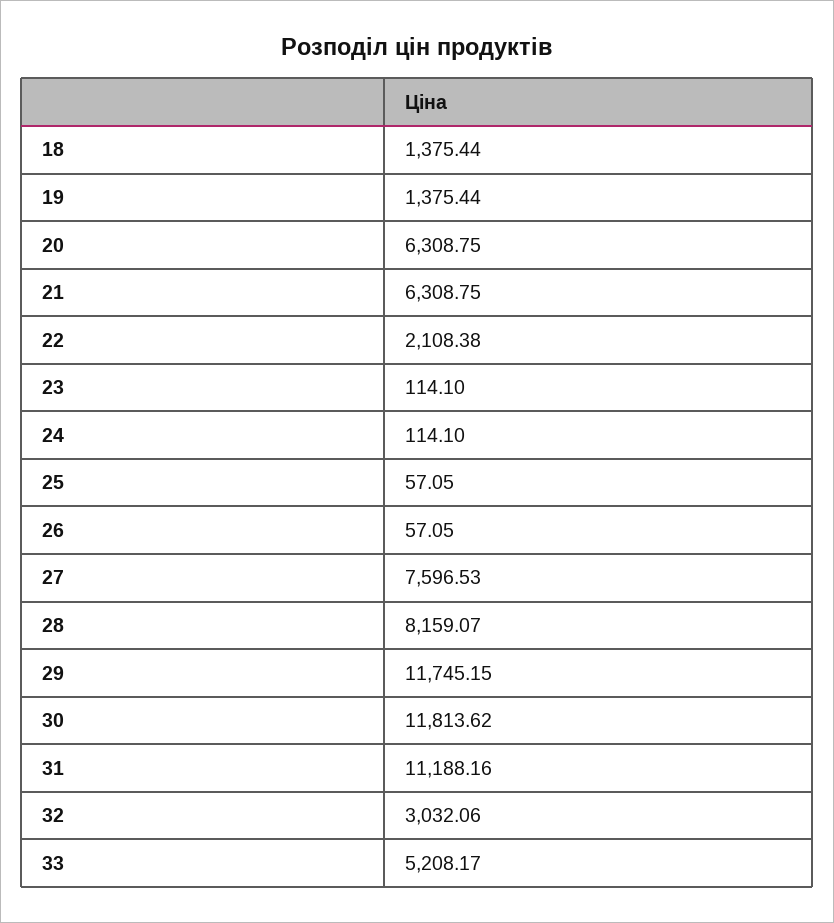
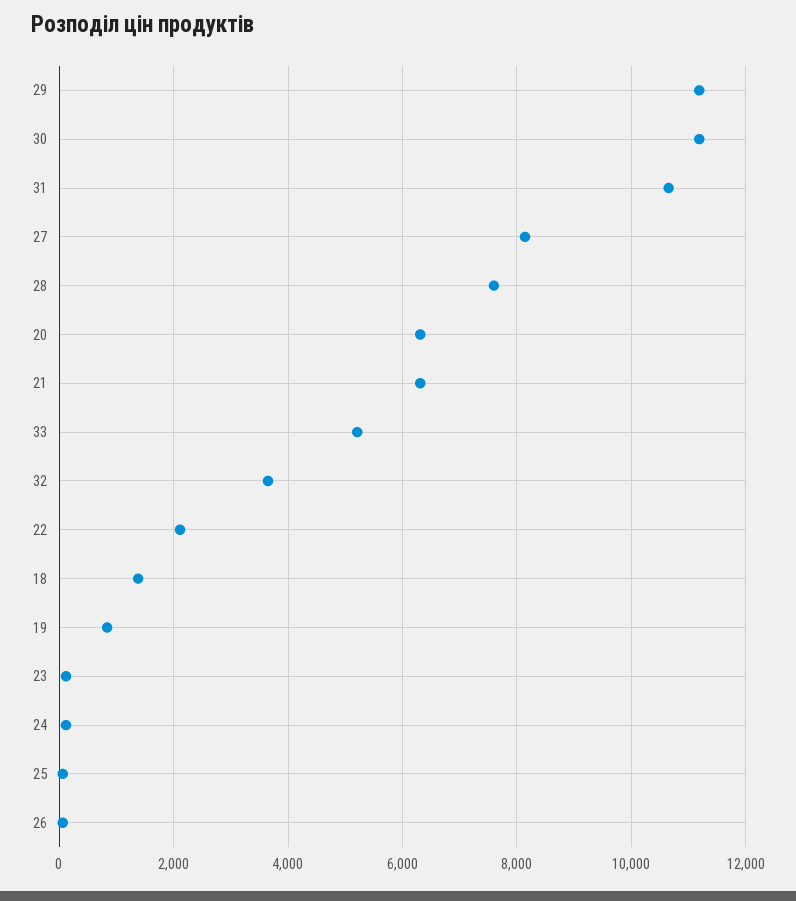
19: 1375.44 -> 800
27: 7596.53 -> 8200
28: 8159.07 -> 7600
29: 11745.15 -> 11200
30: 11813.62 -> 11200
31: 11188.16 -> 10600
32: 3032.06 -> 3600

